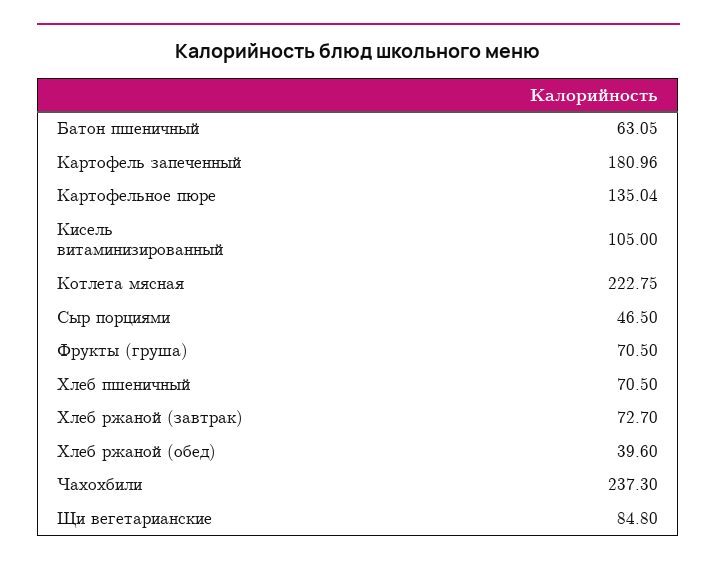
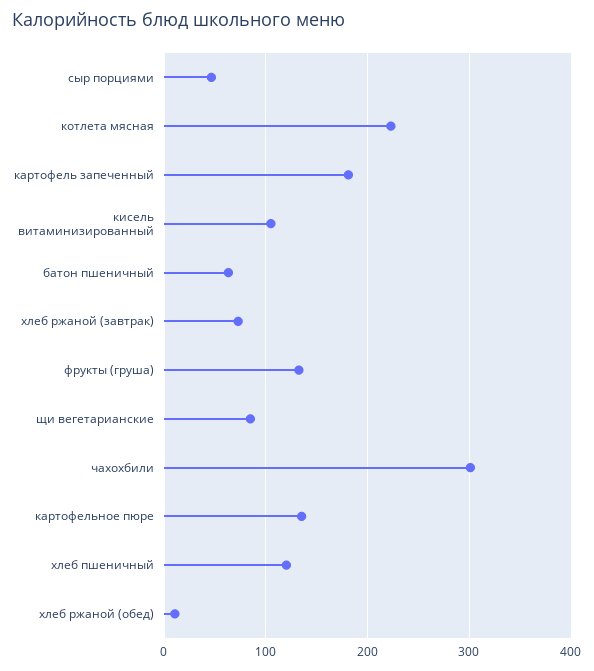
Фрукты (груша): 70.5 -> 130
Хлеб пшеничный: 70.5 -> 120
Хлеб ржаной (обед): 39.6 -> 10
Чахохбили: 237.3 -> 300

